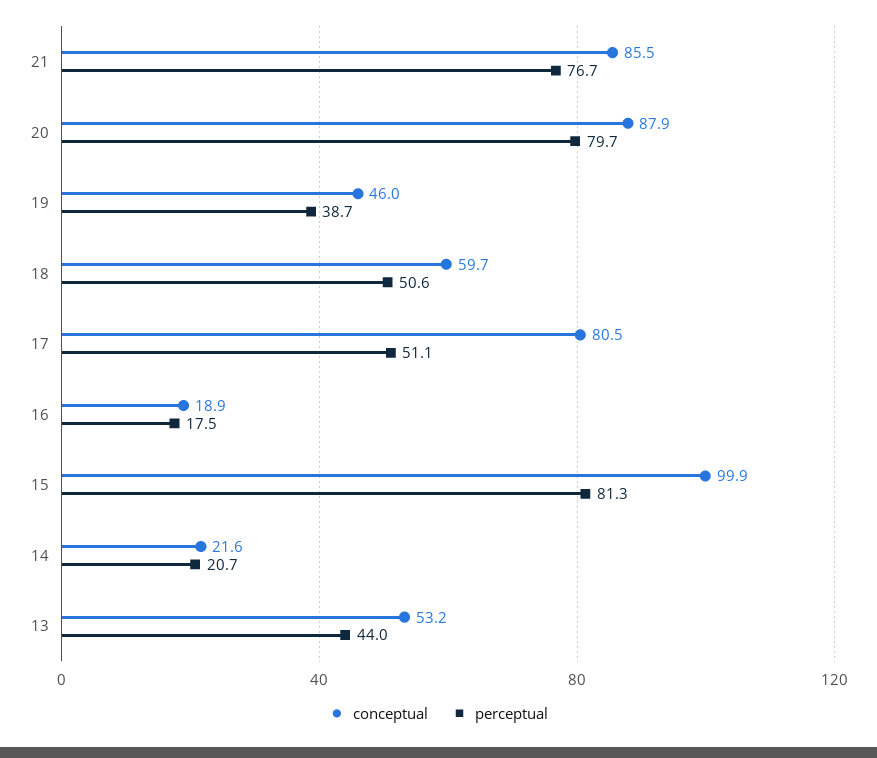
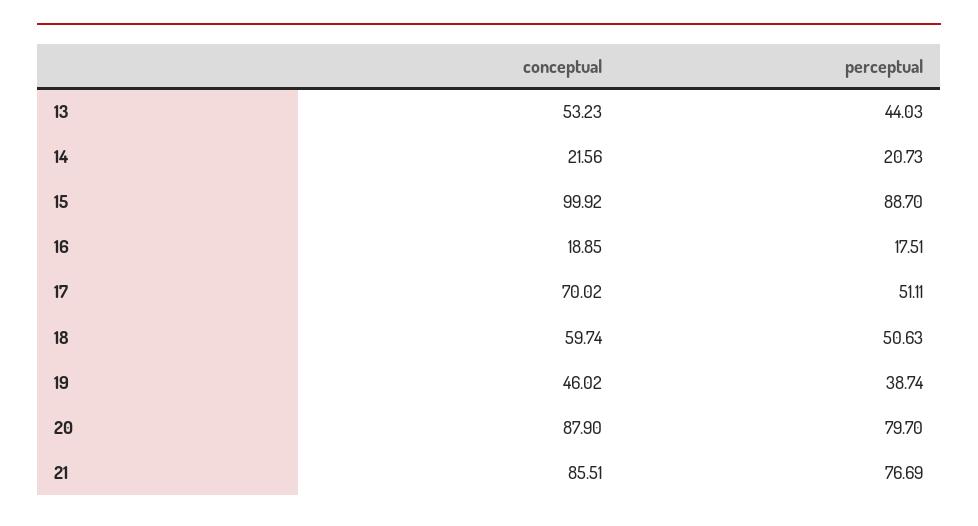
conceptual, 17: 80.5 -> 70.02
perceptual, 15: 81.3 -> 88.7

